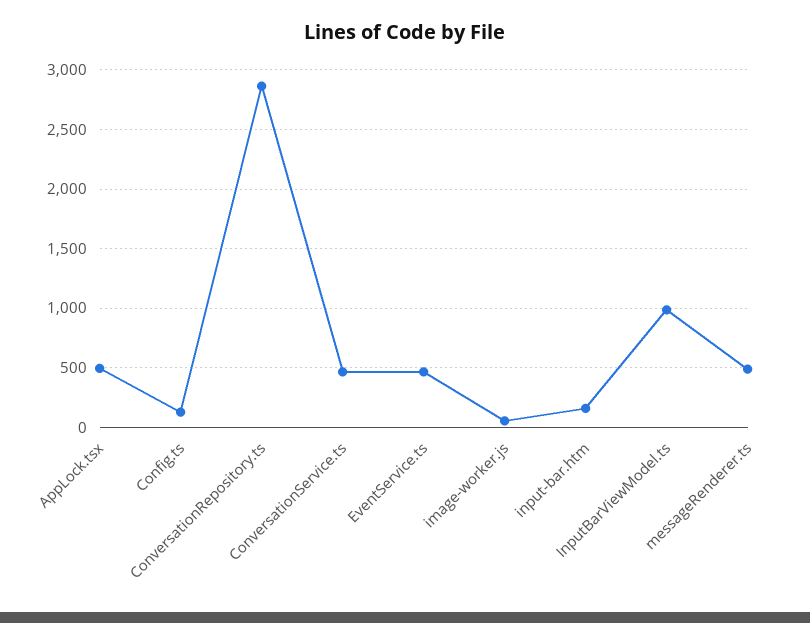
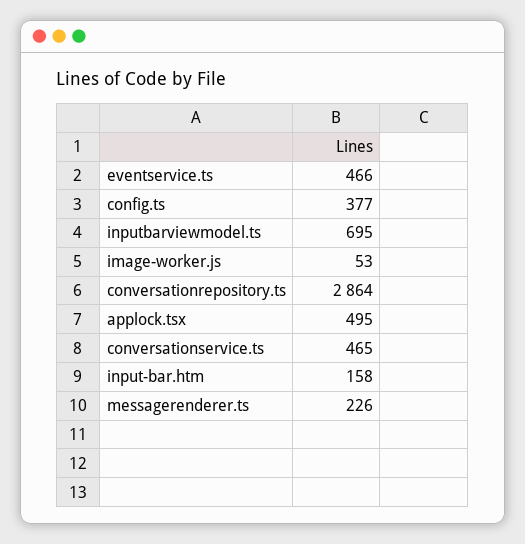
Config.ts: 100 -> 377
InputBarViewModel.ts: 1000 -> 695
messageRenderer.ts: 500 -> 226

